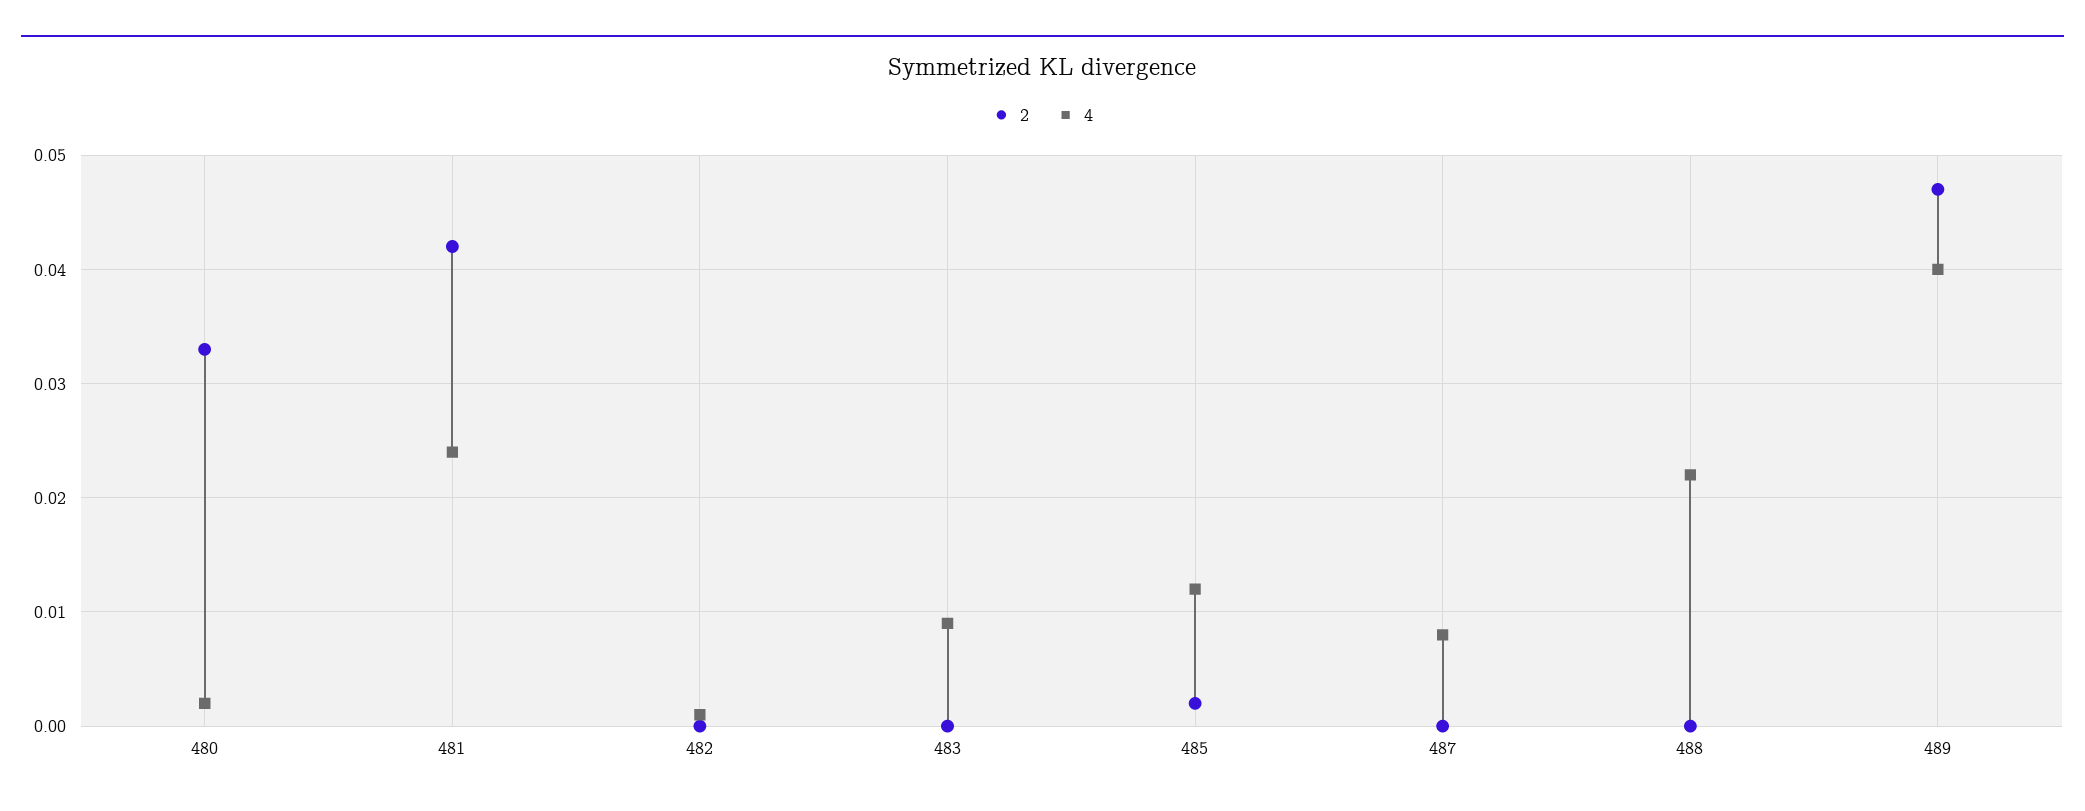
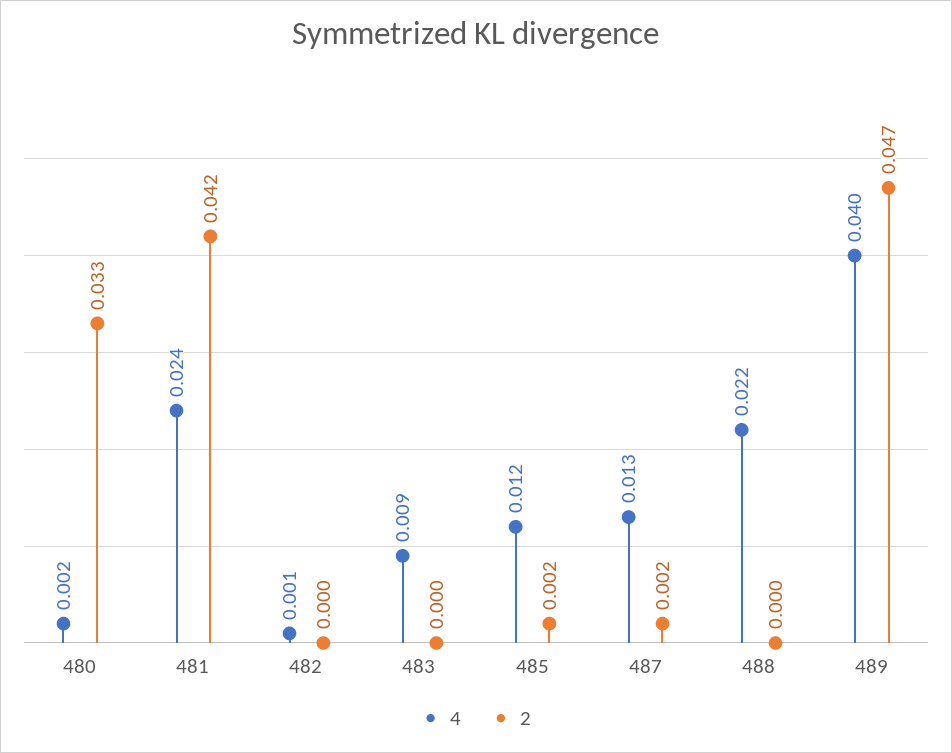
2, 487: 0 -> 0.002
4, 487: 0.008 -> 0.013

